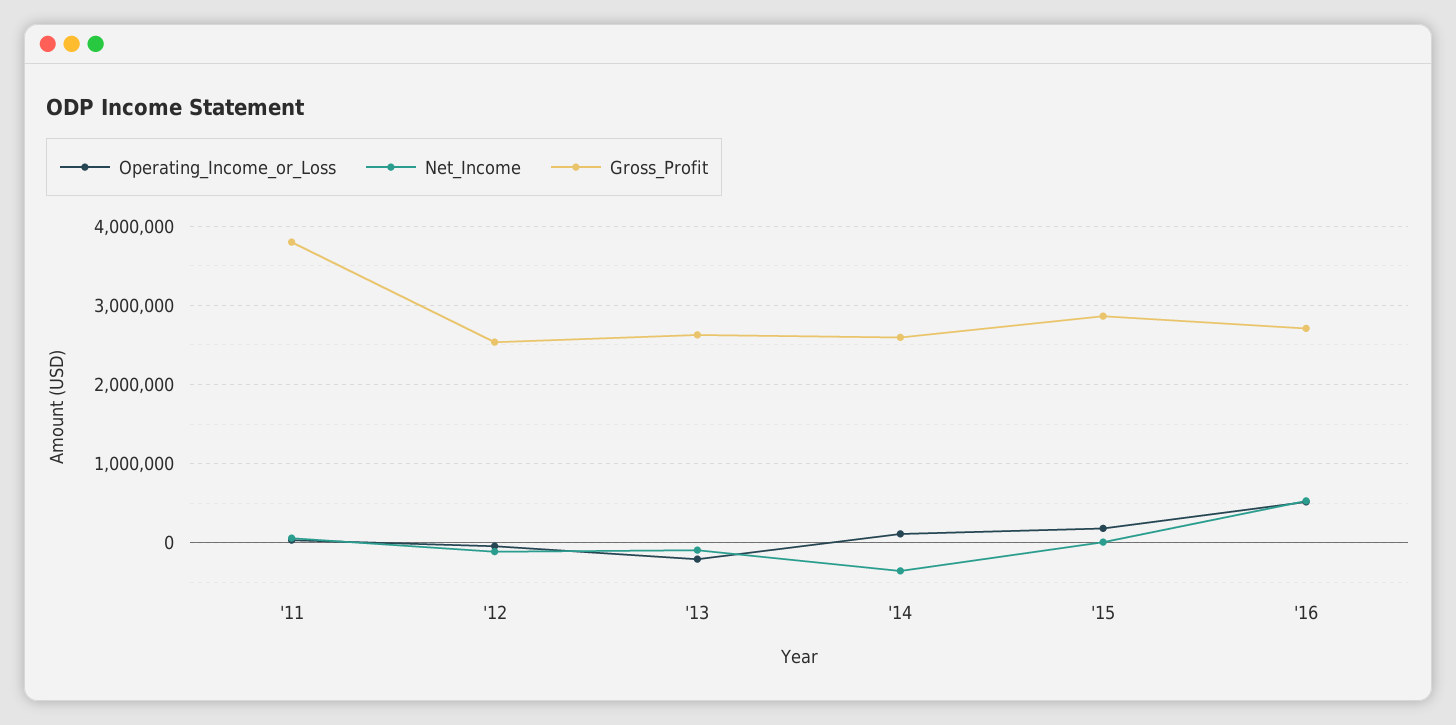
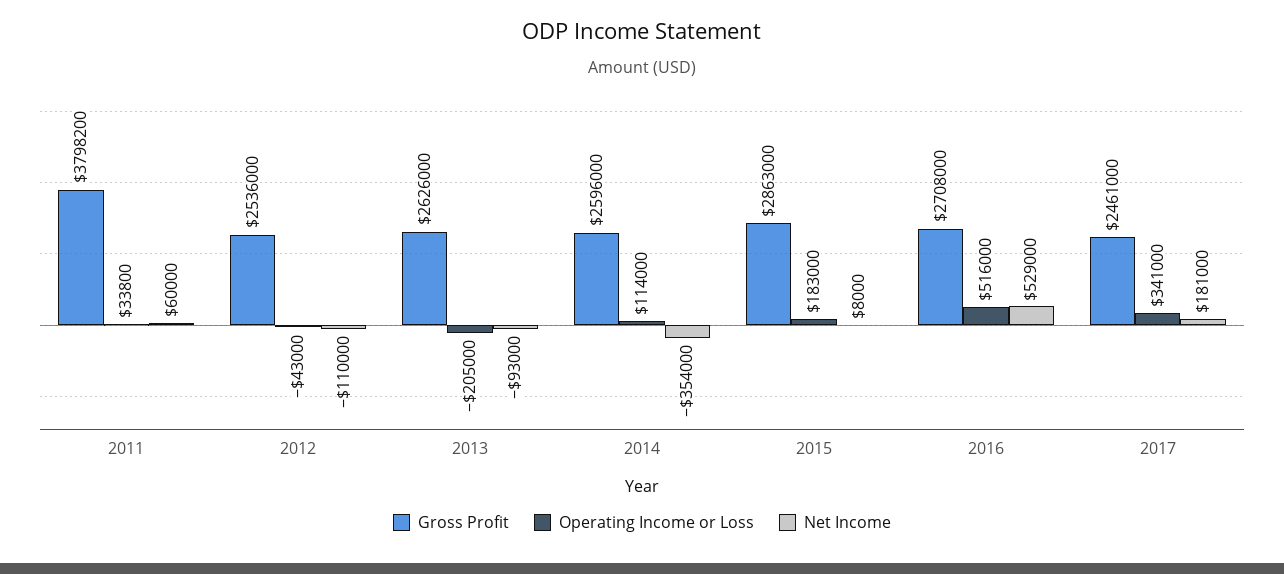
Gross_Profit, 2017: none -> 2461000
Operating_Income_or_Loss, 2017: none -> 341000
Net_Income, 2017: none -> 181000

